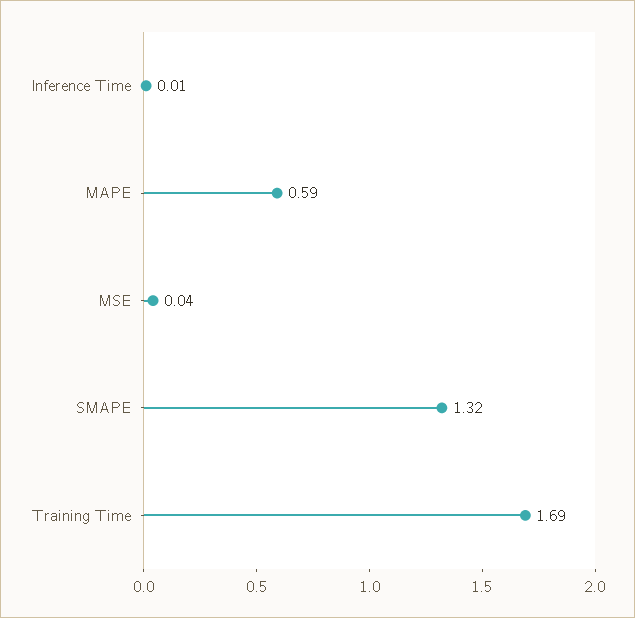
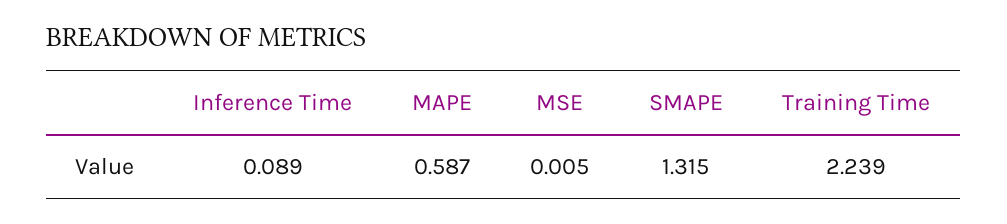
Inference Time: 0.01 -> 0.089
MSE: 0.04 -> 0.005
Training Time: 1.69 -> 2.239

